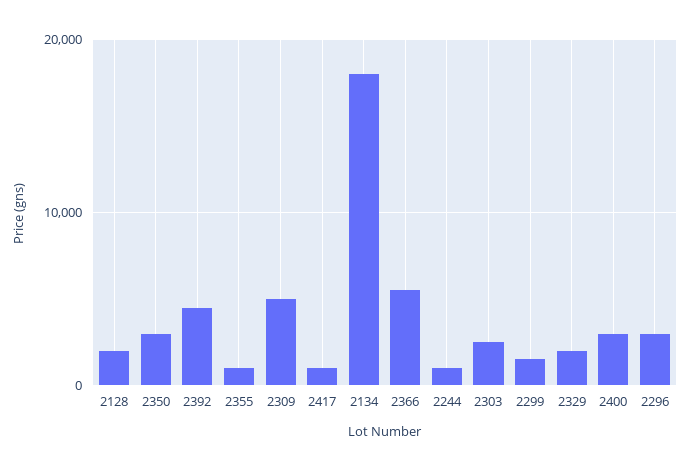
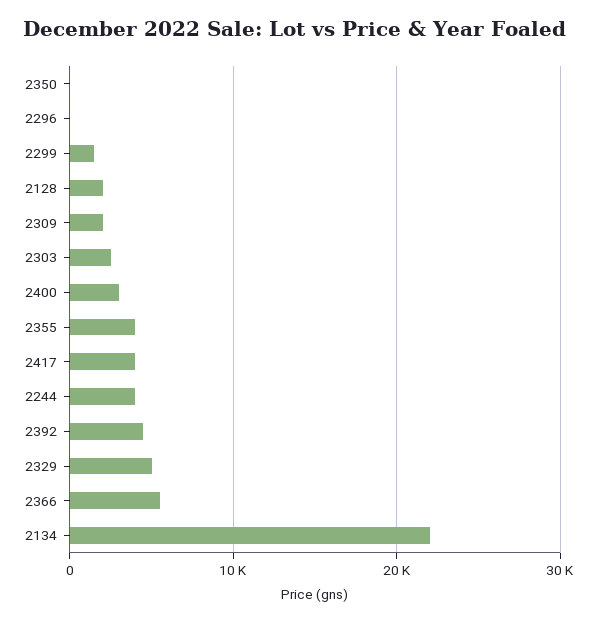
2350: 3000 -> 0
2355: 1000 -> 4000
2309: 5000 -> 2000
2417: 1000 -> 4000
2134: 18000 -> 22000
2244: 1000 -> 4000
2329: 2000 -> 5000
2296: 3000 -> 0

